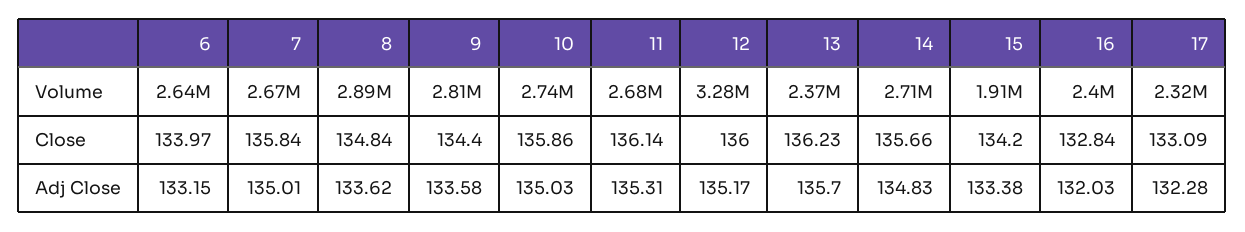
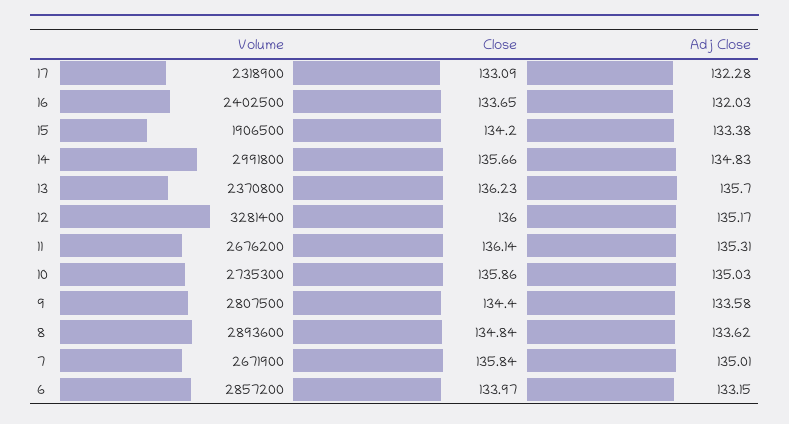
6, Volume: 2640000 -> 2857200
14, Volume: 2710000 -> 2991800
16, Close: 132.84 -> 133.65

